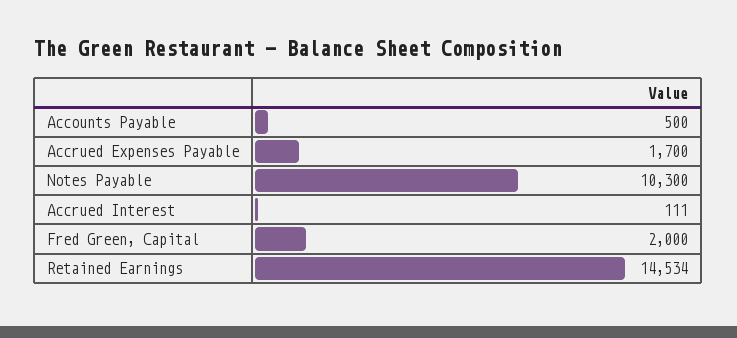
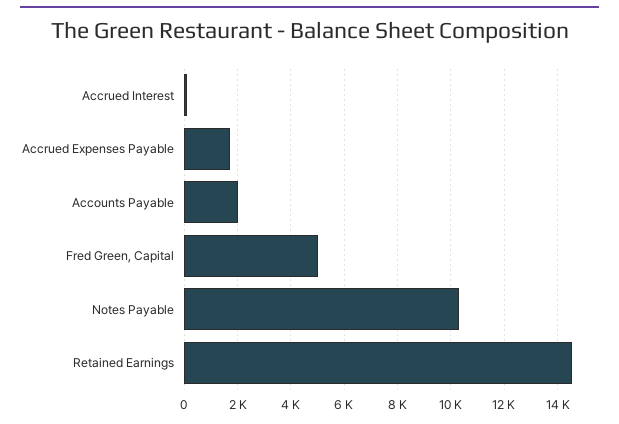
Accounts Payable: 500 -> 2000
Fred Green, Capital: 2000 -> 5000

